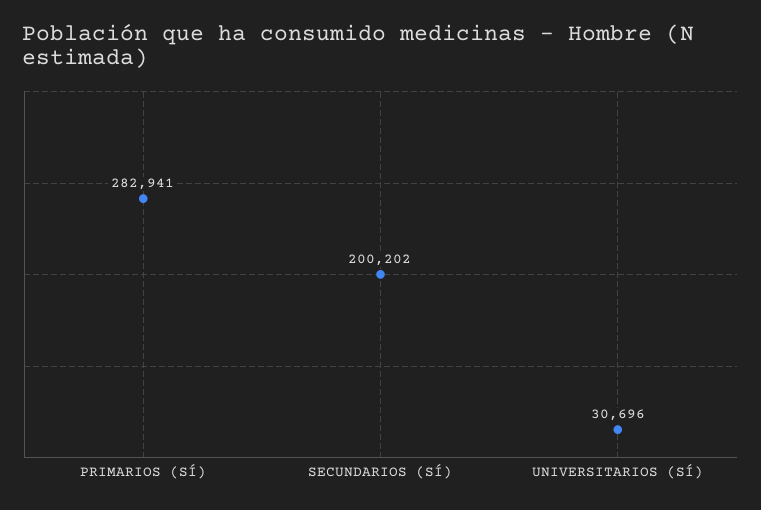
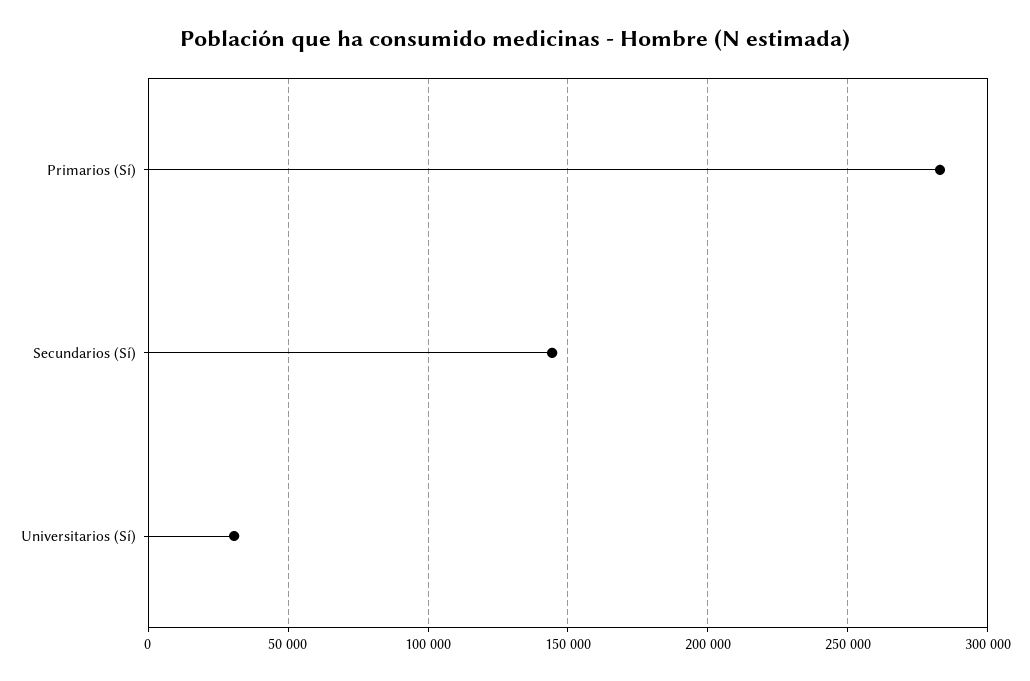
SECUNDARIOS (SÍ): 200202 -> 145000

